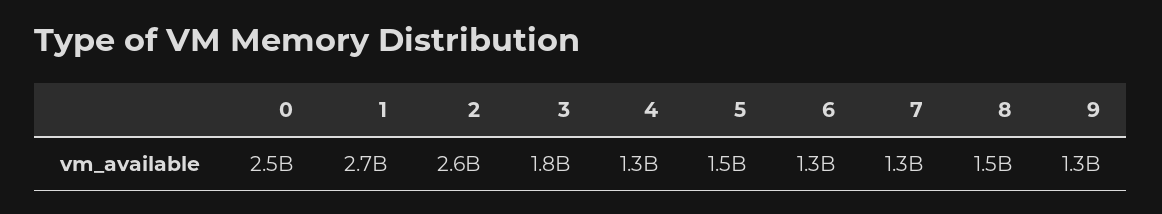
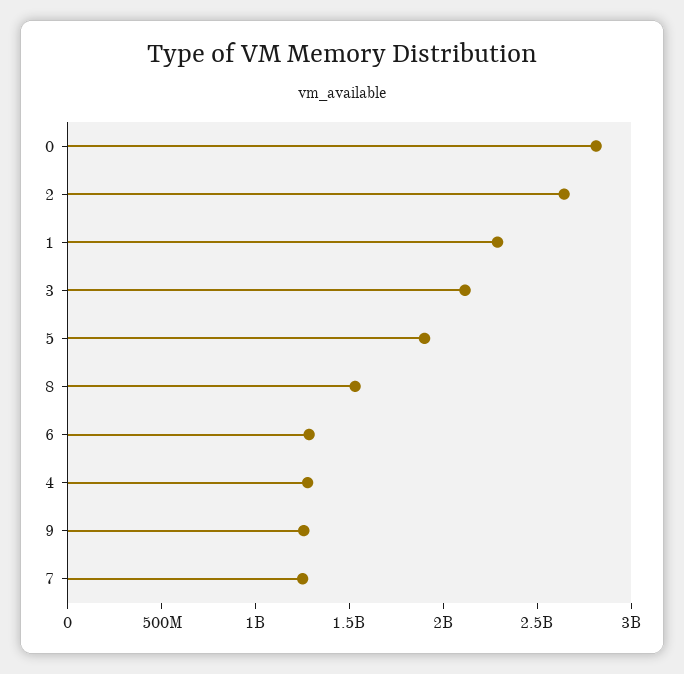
0: 2500000000 -> 2800000000
1: 2700000000 -> 2300000000
3: 1800000000 -> 2100000000
5: 1500000000 -> 1900000000

